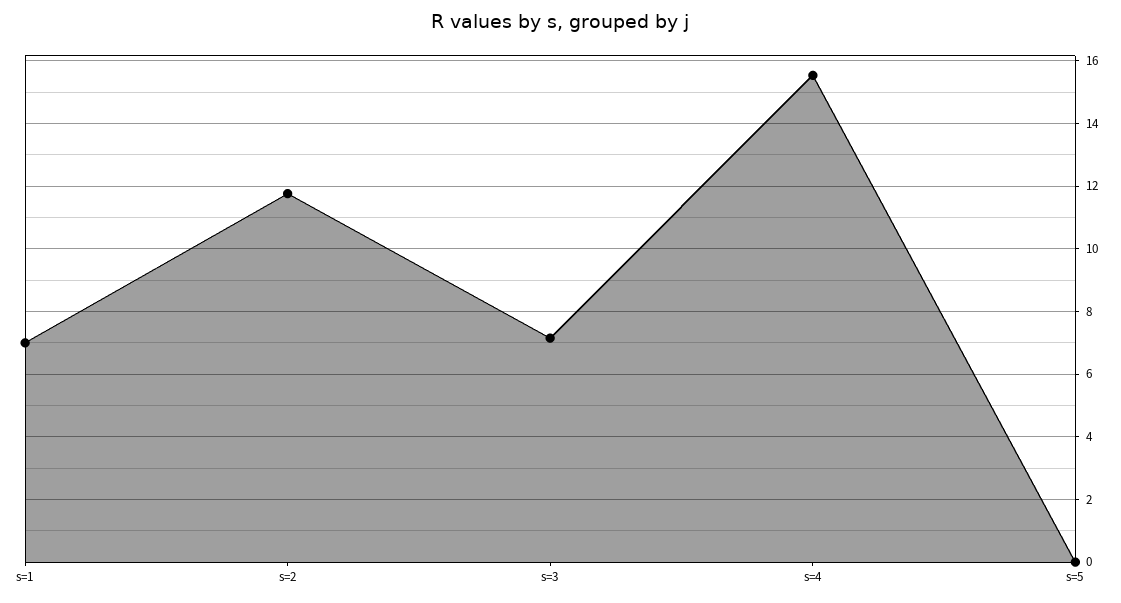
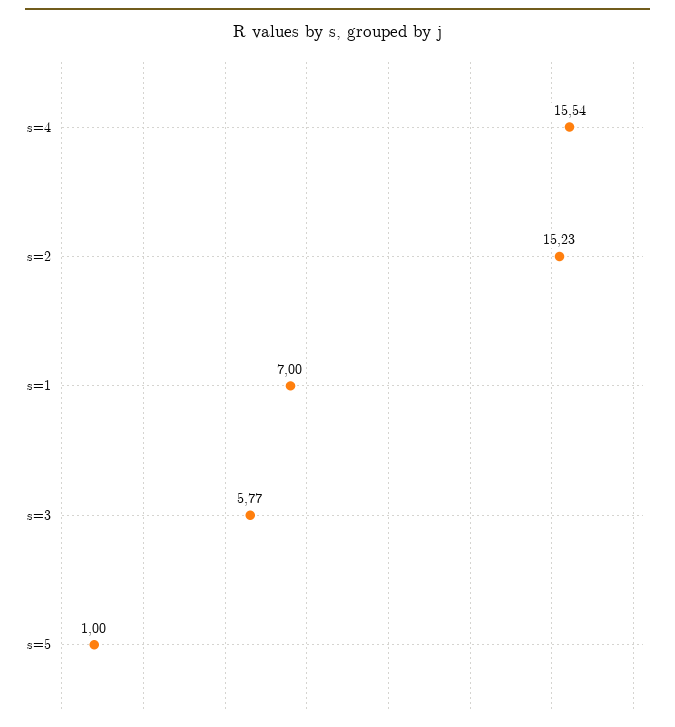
s=2: 11.8 -> 15.23
s=3: 7.2 -> 5.77
s=5: 0 -> 1

